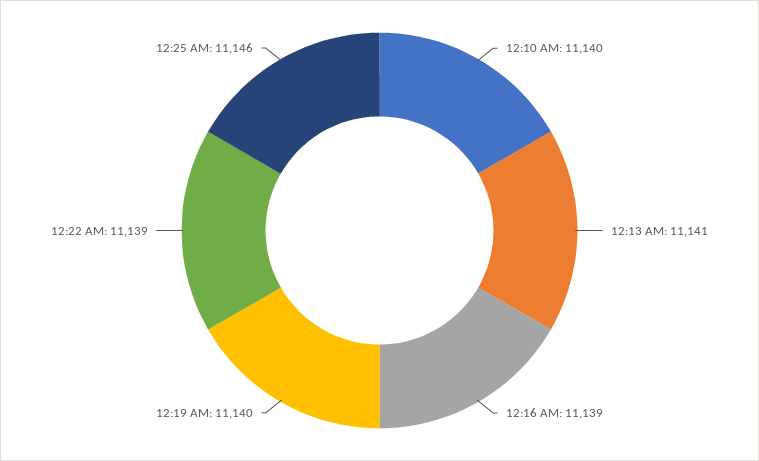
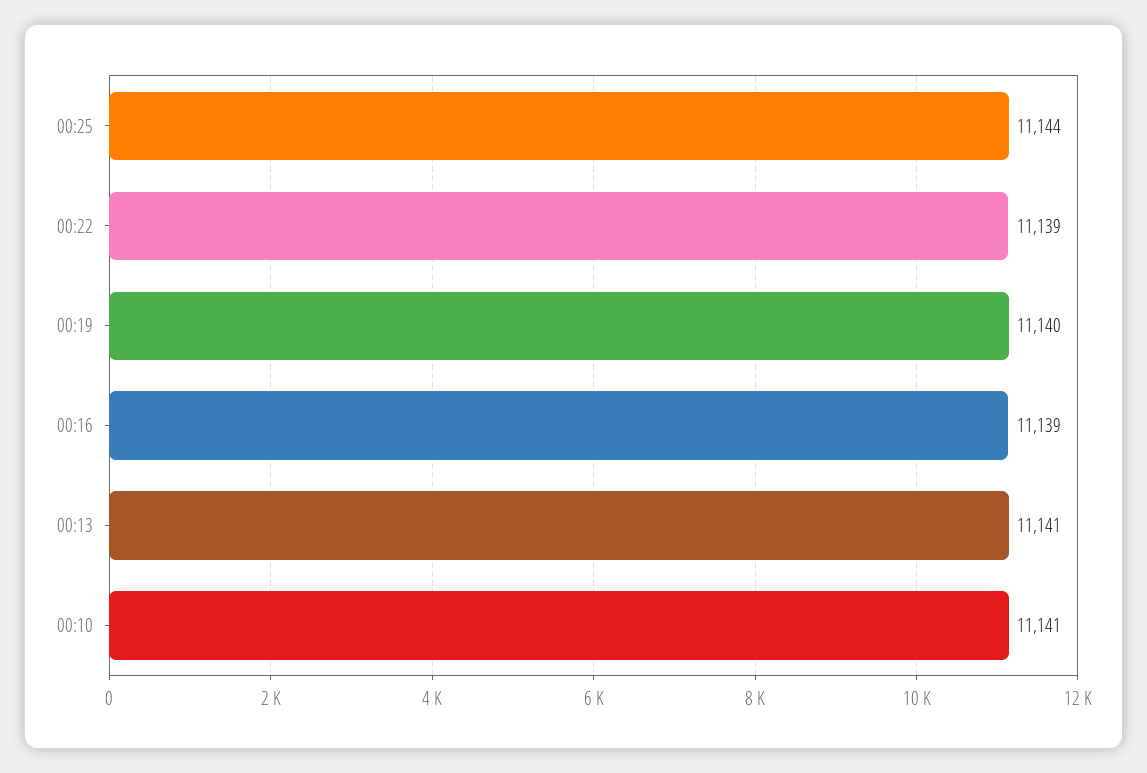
12:10 AM: 11140 -> 11141
12:25 AM: 11146 -> 11144

